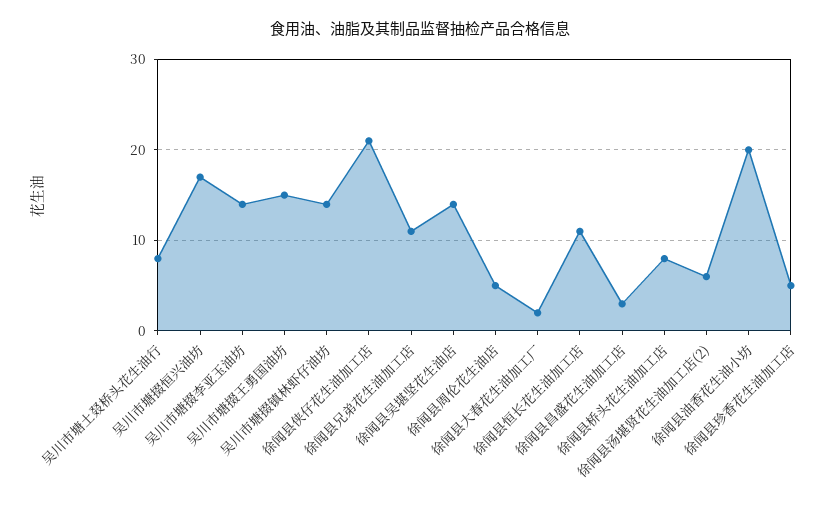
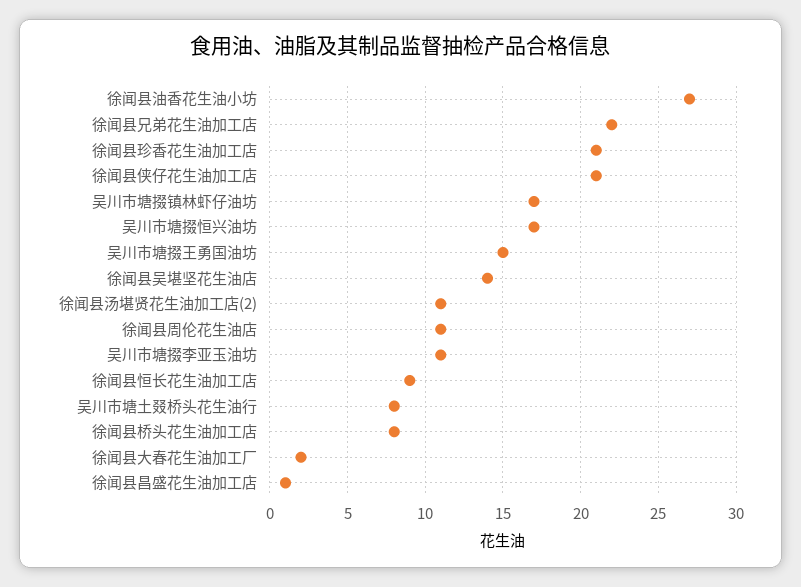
吴川市塘掇李亚玉油坊: 14 -> 11
吴川市塘掇镇林虾仔油坊: 14 -> 17
徐闻县兄弟花生油加工店: 11 -> 22
徐闻县周伦花生油店: 5 -> 11
徐闻县恒长花生油加工店: 11 -> 9
徐闻县昌盛花生油加工店: 3 -> 1
徐闻县汤堪贤花生油加工店(2): 6 -> 11
徐闻县油香花生油小坊: 20 -> 27
徐闻县珍香花生油加工店: 5 -> 21

